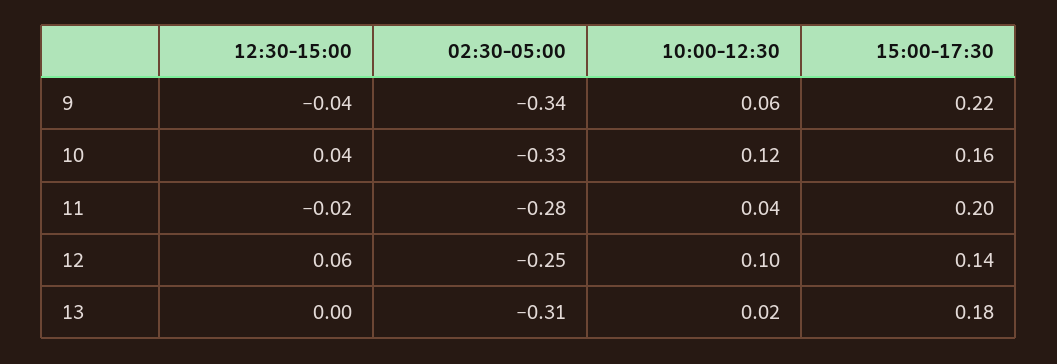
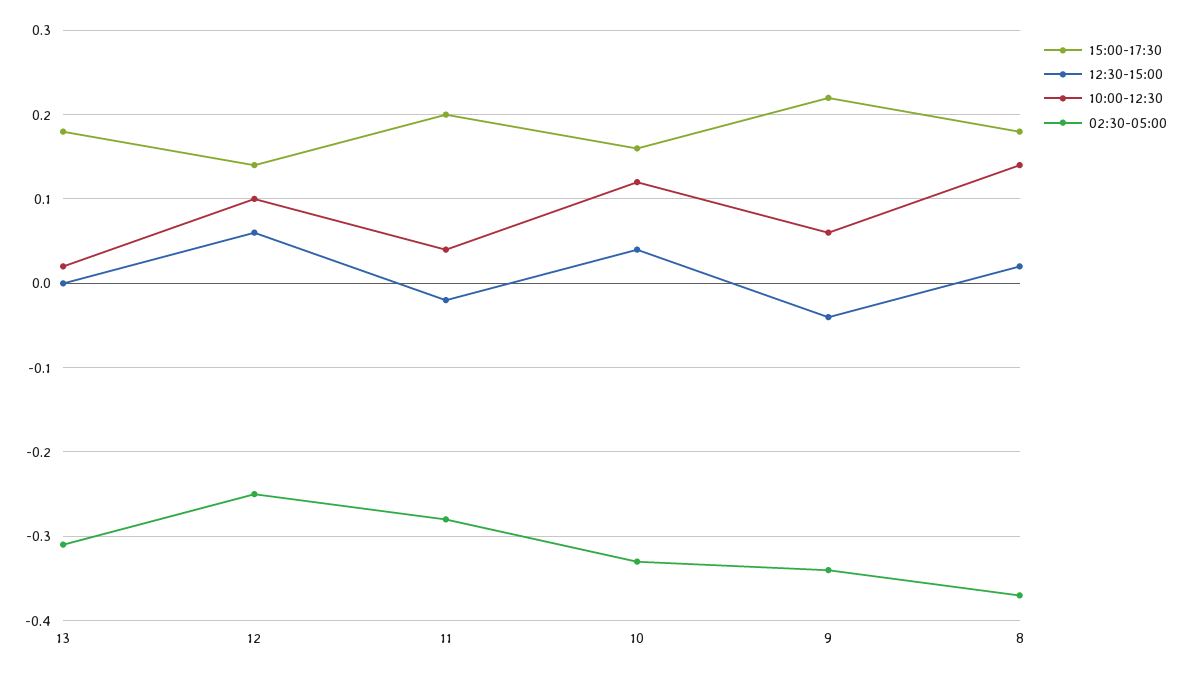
15:00-17:30, 8: none -> 0.18
12:30-15:00, 8: none -> 0.02
10:00-12:30, 8: none -> 0.14
02:30-05:00, 8: none -> -0.37

